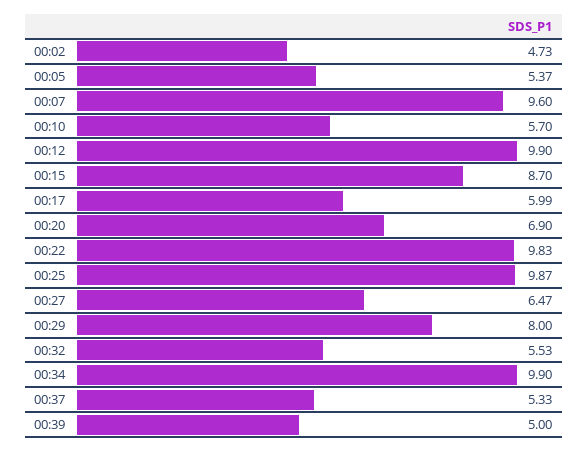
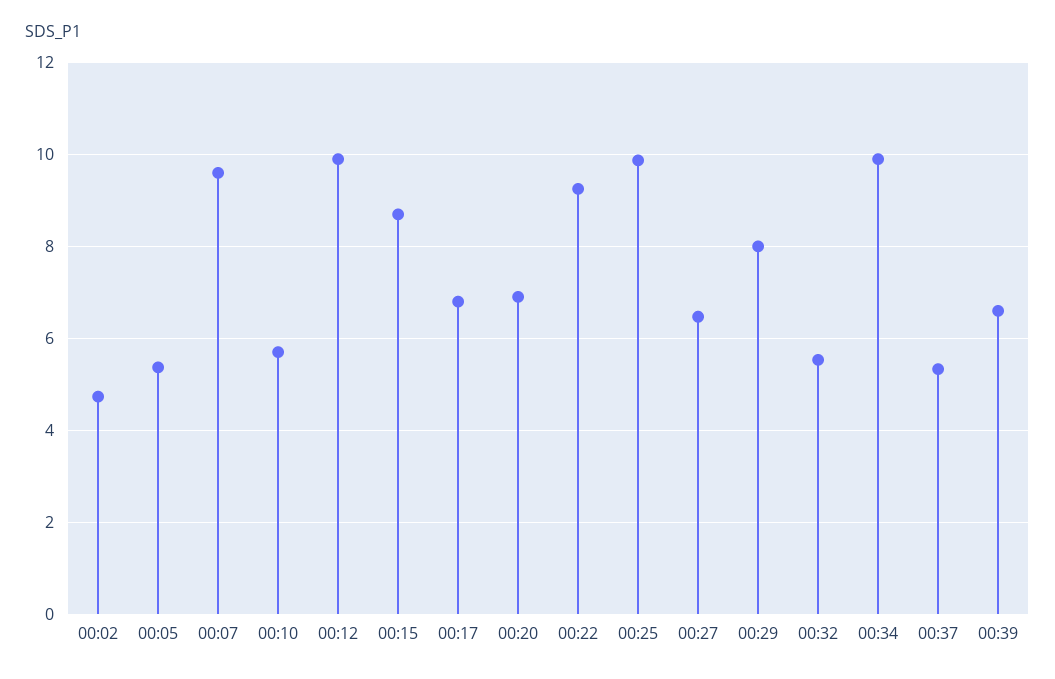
00:17: 5.99 -> 6.8
00:22: 9.83 -> 9.2
00:39: 5 -> 6.6

